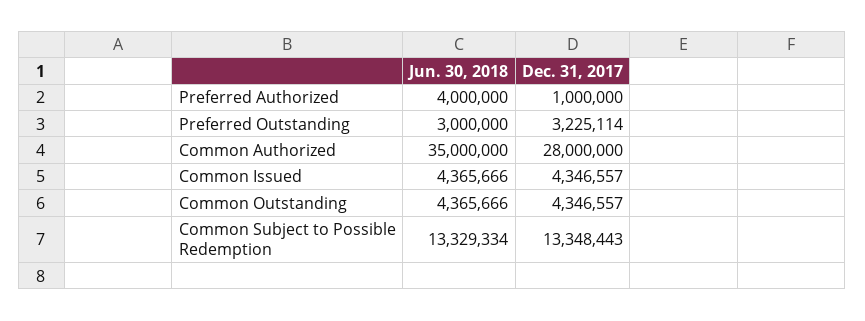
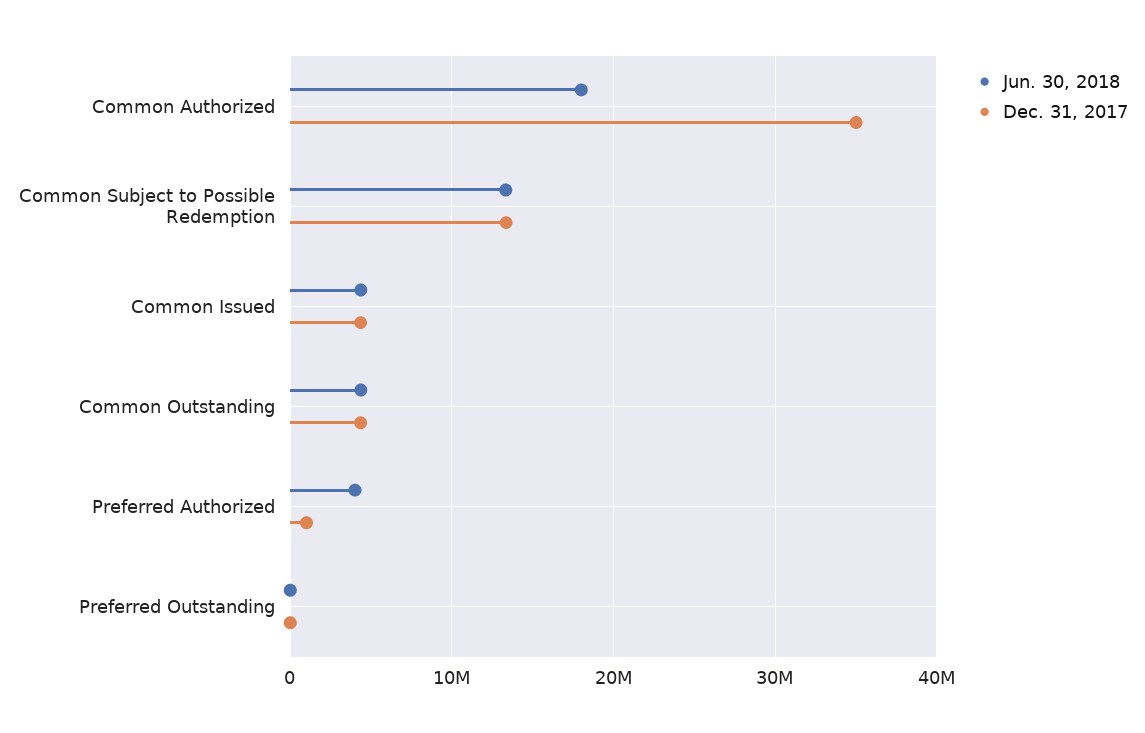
Jun. 30, 2018, Preferred Outstanding: 3000000 -> 0
Dec. 31, 2017, Preferred Outstanding: 3225114 -> 0
Jun. 30, 2018, Common Authorized: 35000000 -> 18000000
Dec. 31, 2017, Common Authorized: 28000000 -> 35000000

